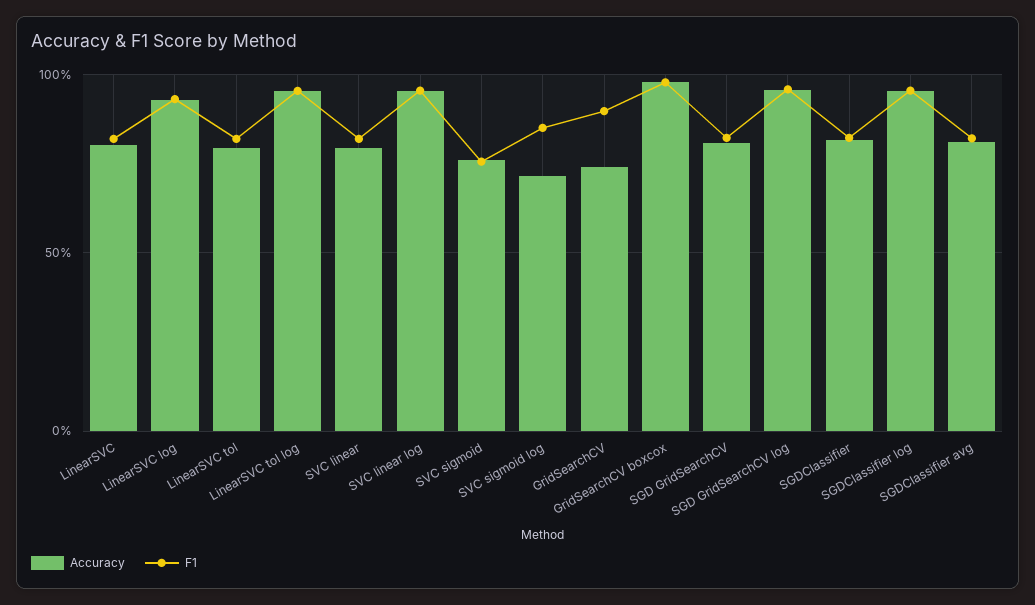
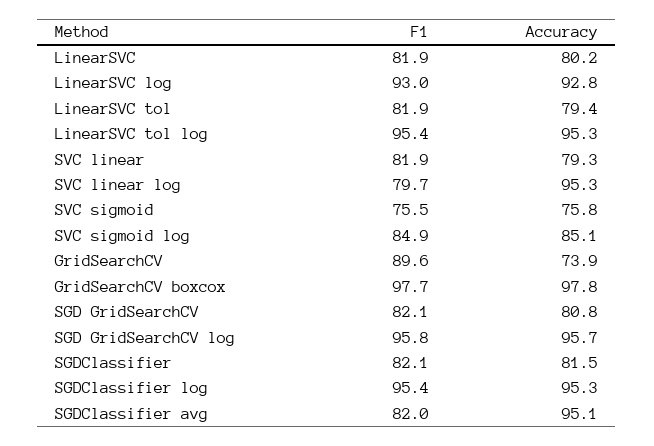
F1, SVC linear log: 95 -> 79.7
Accuracy, SVC sigmoid log: 70 -> 85.1
Accuracy, SGDClassifier avg: 80 -> 95.1

